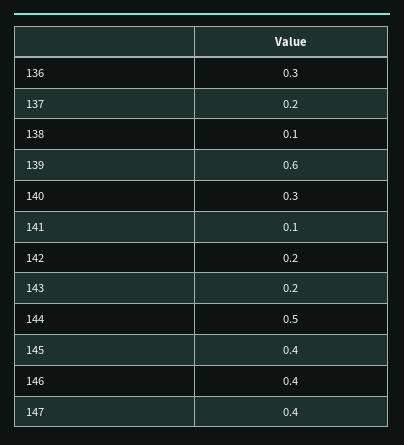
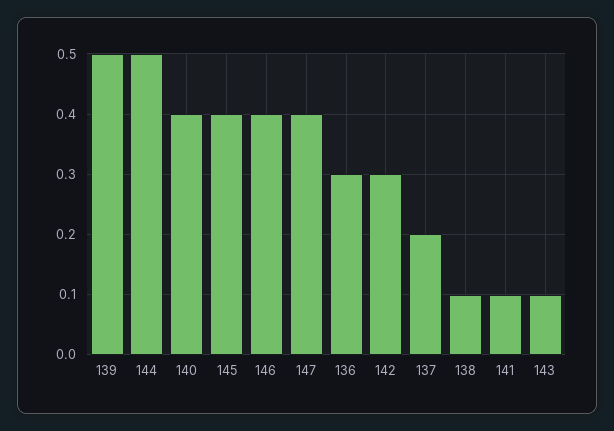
139: 0.6 -> 0.5
140: 0.3 -> 0.4
142: 0.2 -> 0.3
143: 0.2 -> 0.1

